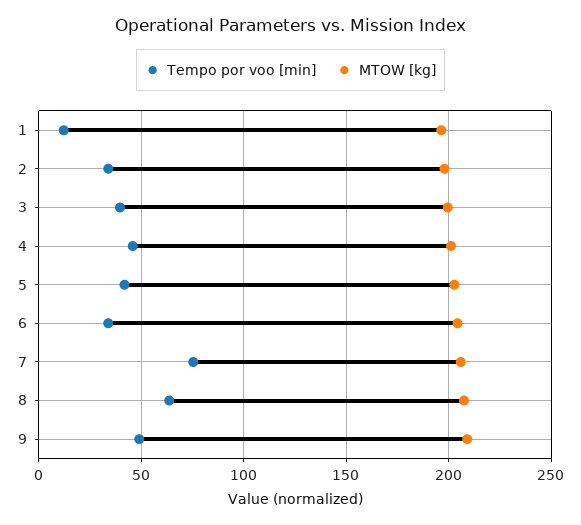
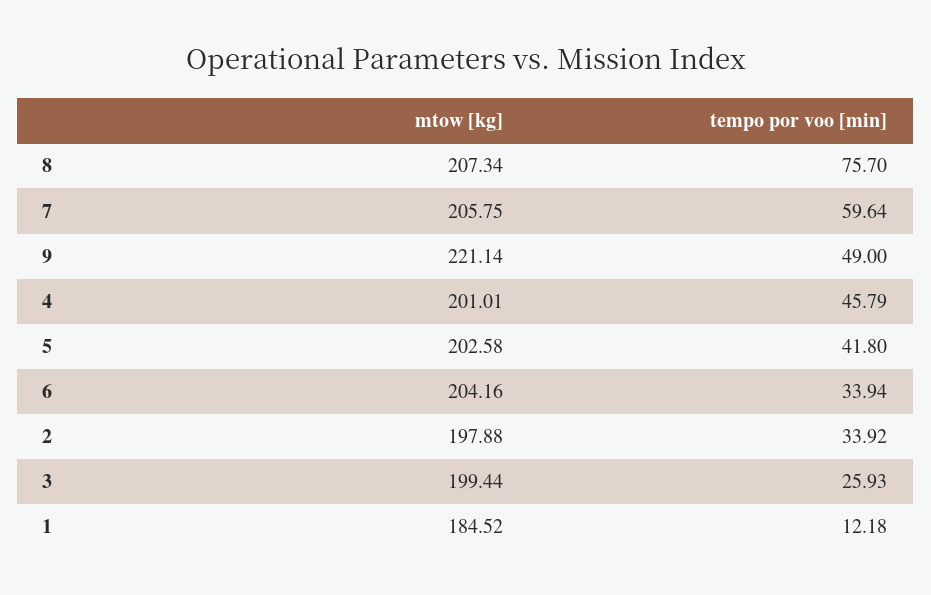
MTOW [kg], 1: 195 -> 184.52
Tempo por voo [min], 3: 40 -> 25.93
Tempo por voo [min], 7: 75 -> 59.64
Tempo por voo [min], 8: 65 -> 75.7
MTOW [kg], 9: 210 -> 221.14

